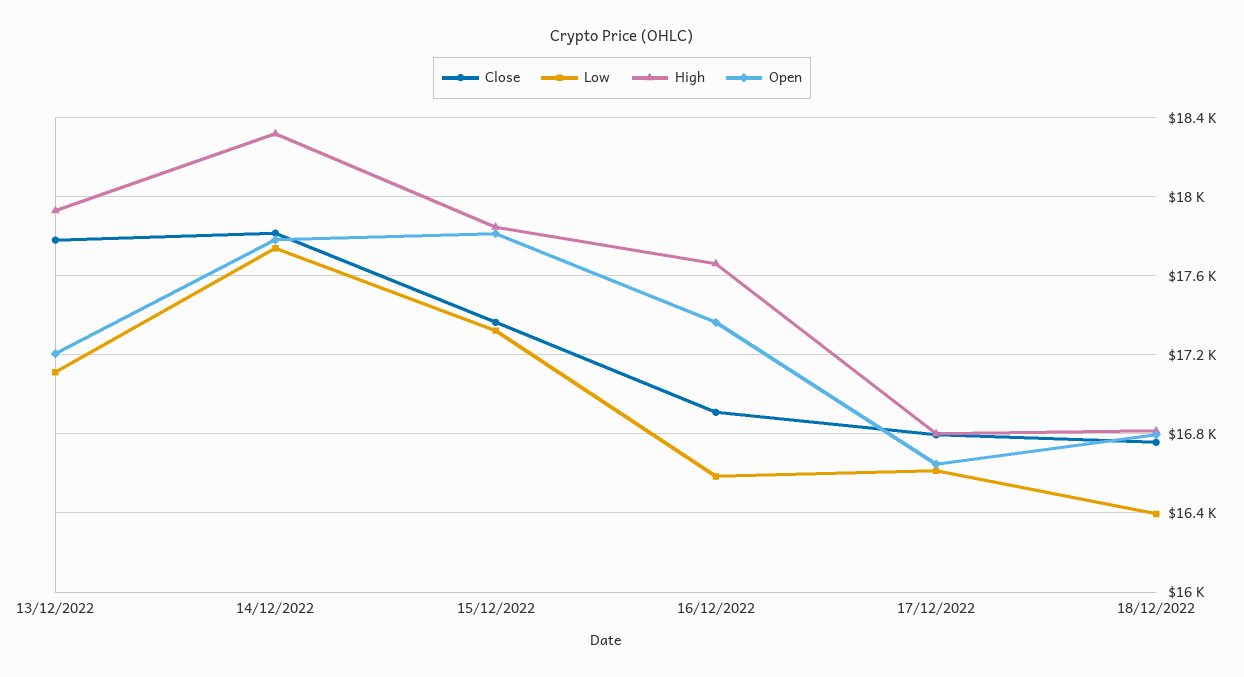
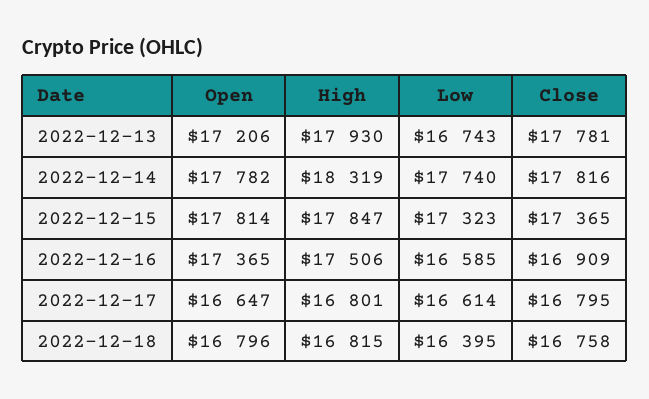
Low, 13/12/2022: 17100 -> 16743
High, 16/12/2022: 17650 -> 17506

